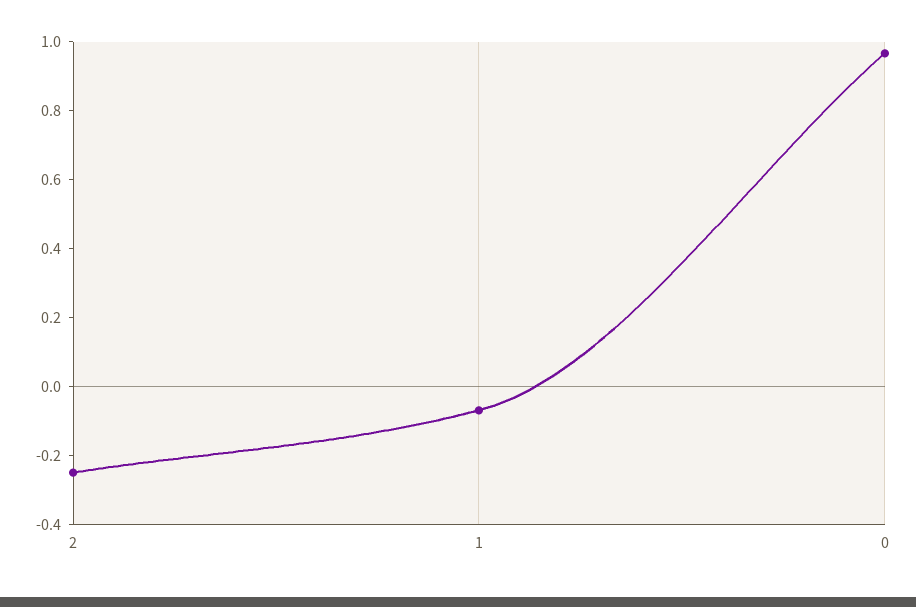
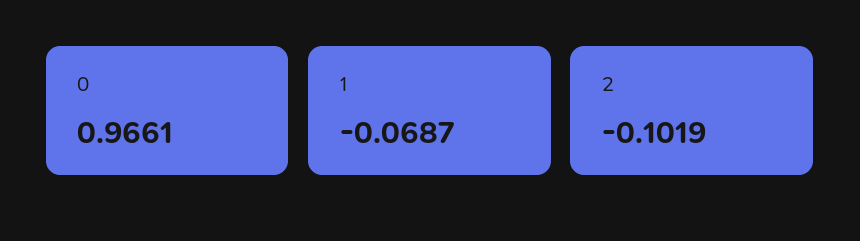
2: -0.25 -> -0.1019

